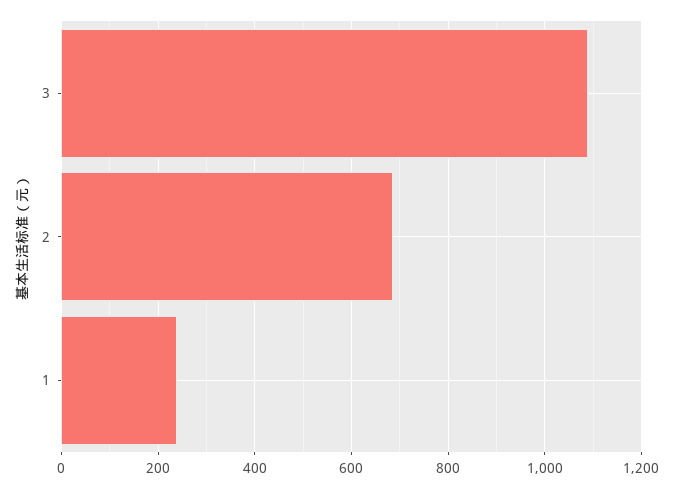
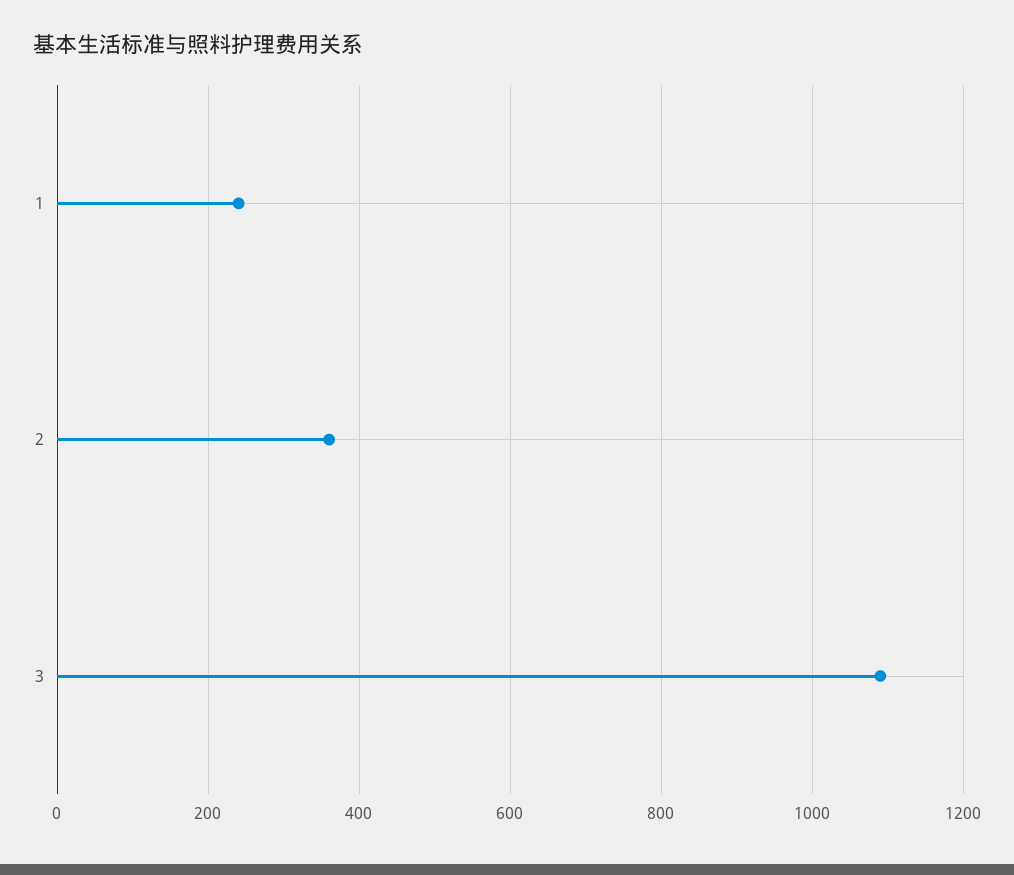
2: 680 -> 360

